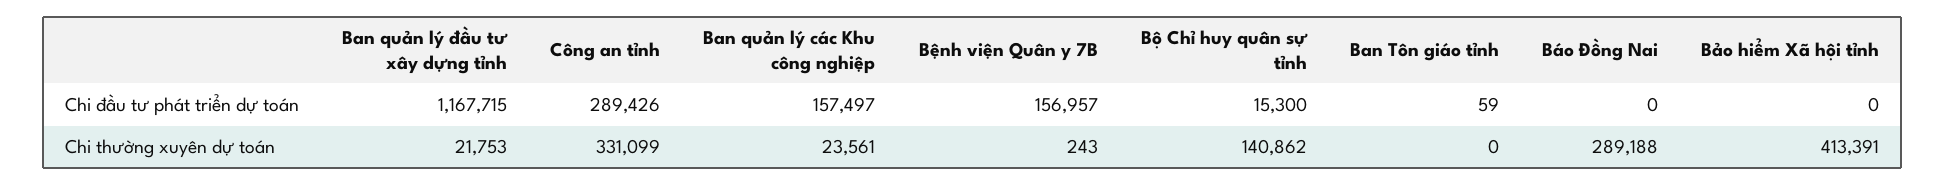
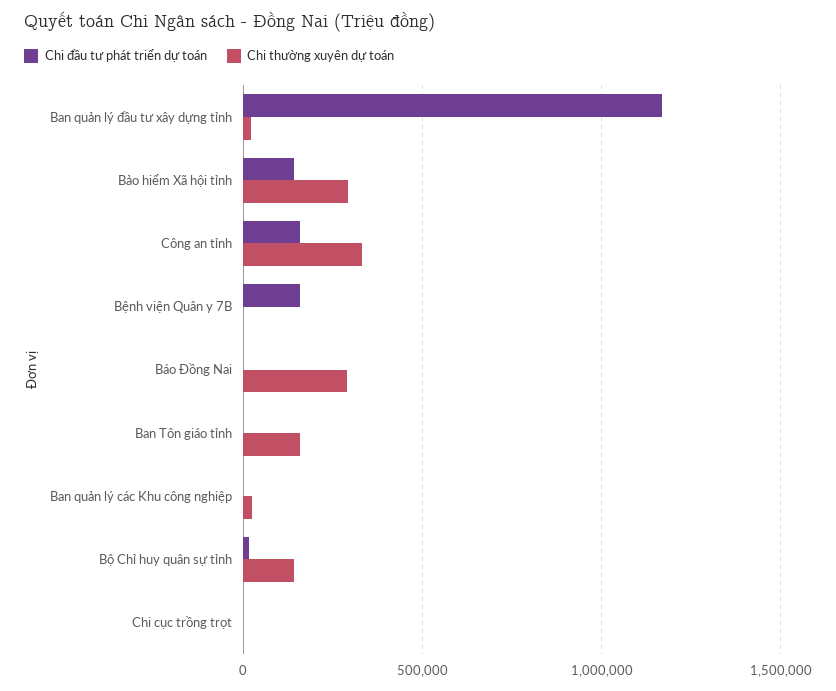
Chi đầu tư phát triển dự toán, Công an tỉnh: 289426 -> 150000
Chi đầu tư phát triển dự toán, Ban quản lý các Khu công nghiệp: 157497 -> 0
Chi đầu tư phát triển dự toán, Bảo hiểm Xã hội tỉnh: 0 -> 150000
Chi thường xuyên dự toán, Ban Tôn giáo tỉnh: 0 -> 150000
Chi thường xuyên dự toán, Bảo hiểm Xã hội tỉnh: 413391 -> 300000
Chi đầu tư phát triển dự toán, Chi cục trồng trọt: none -> 0
Chi thường xuyên dự toán, Chi cục trồng trọt: none -> 0

